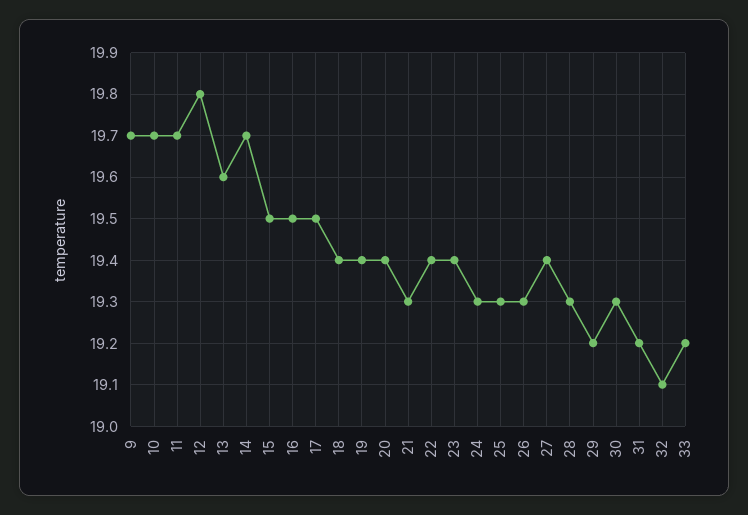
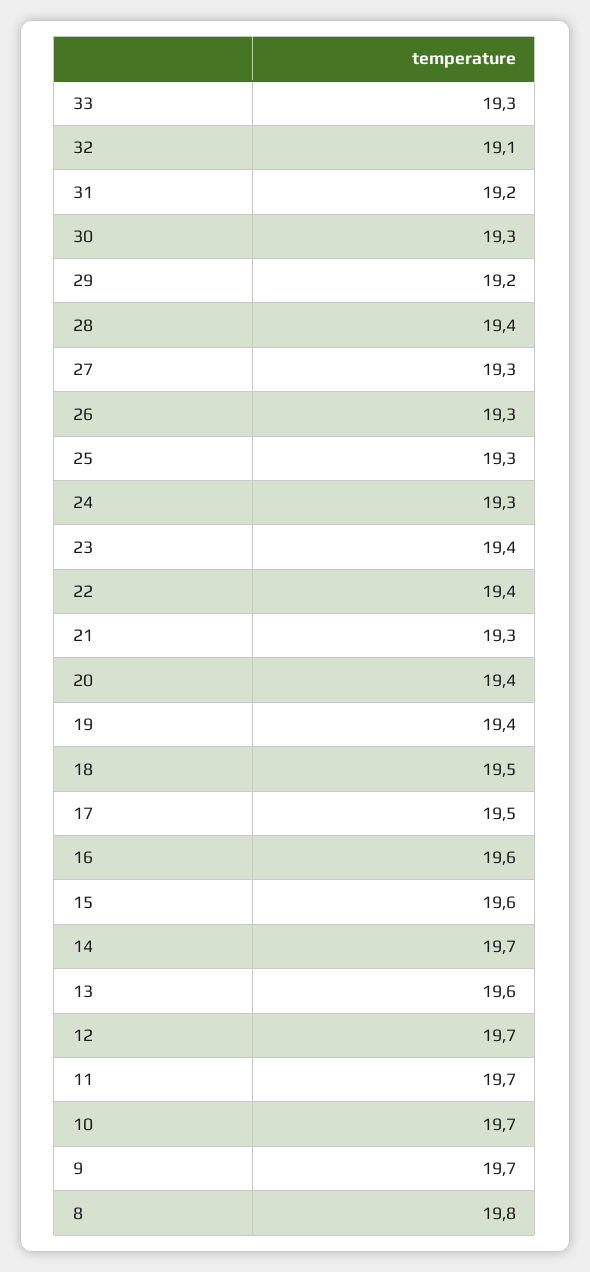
12: 19.8 -> 19.7
15: 19.5 -> 19.6
16: 19.5 -> 19.6
18: 19.4 -> 19.5
27: 19.4 -> 19.3
28: 19.3 -> 19.4
33: 19.2 -> 19.3
8: none -> 19.8

